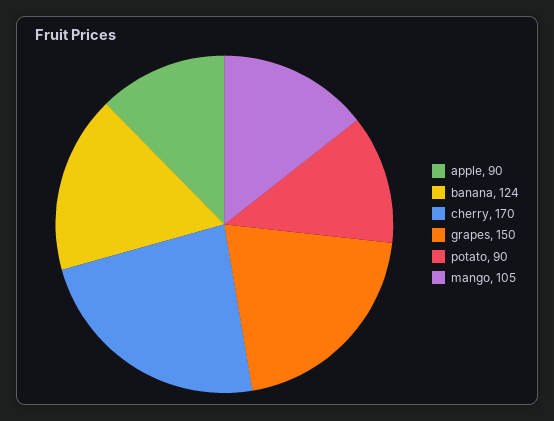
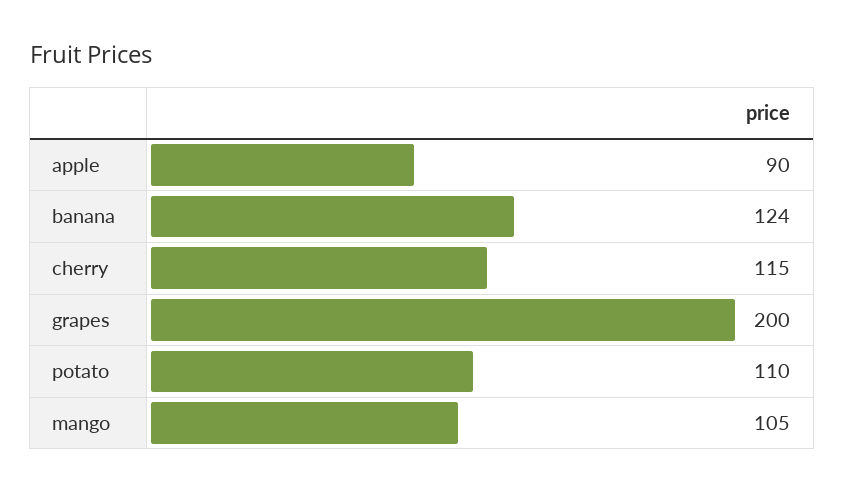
cherry: 170 -> 115
grapes: 150 -> 200
potato: 90 -> 110

